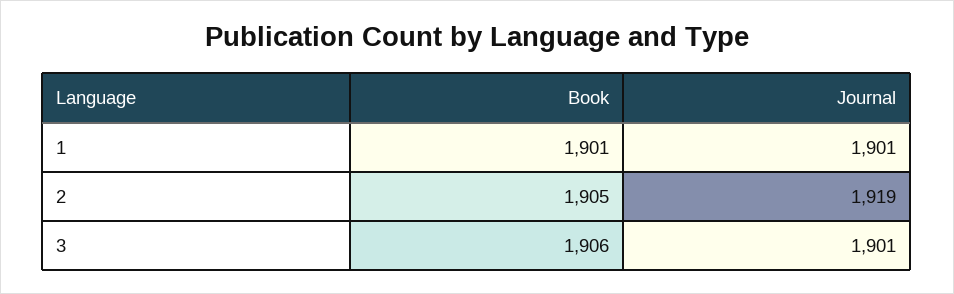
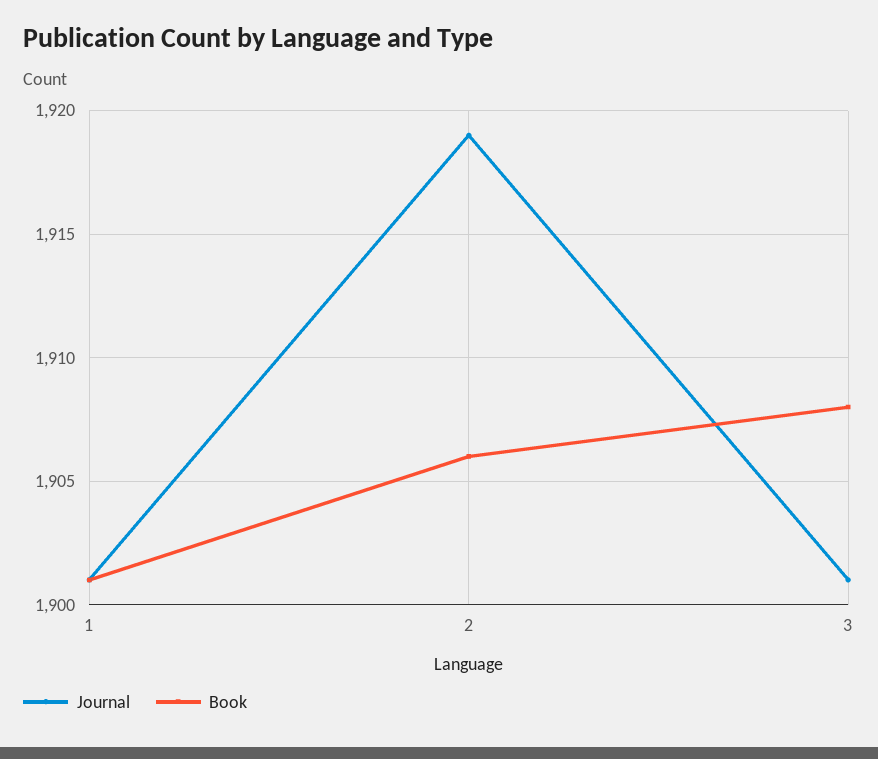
Book, 2: 1905 -> 1906
Book, 3: 1906 -> 1908

